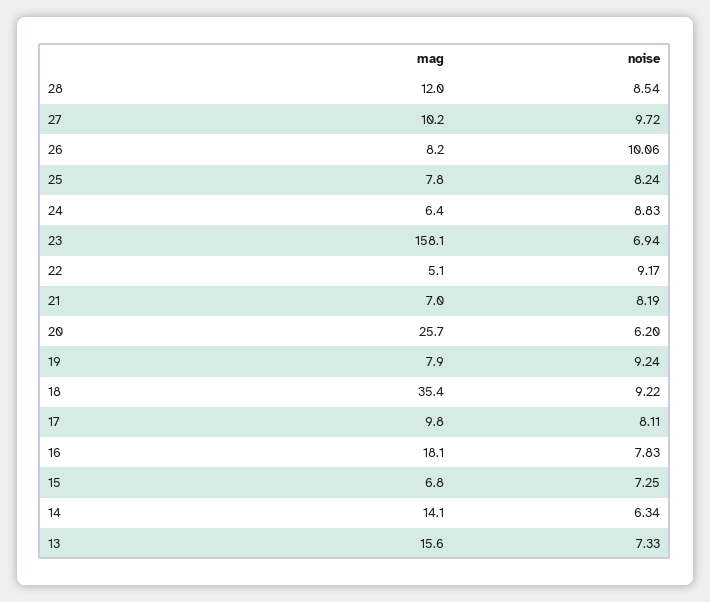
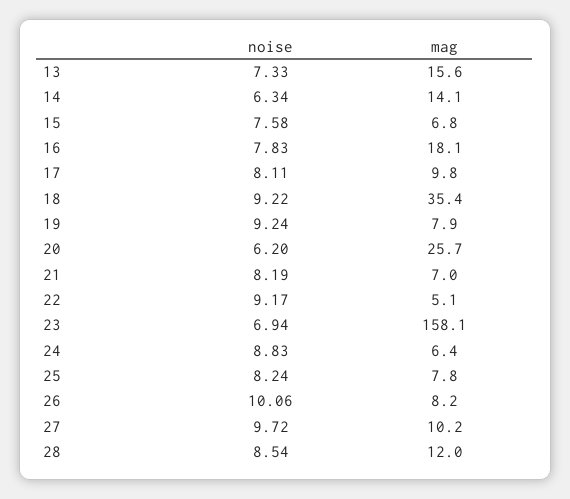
noise, 15: 7.25 -> 7.58

